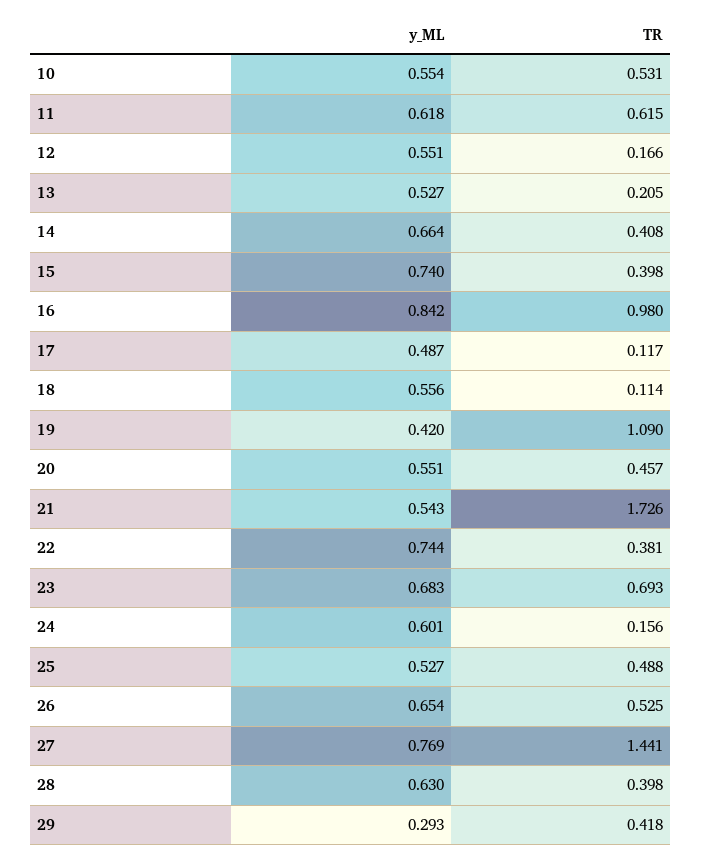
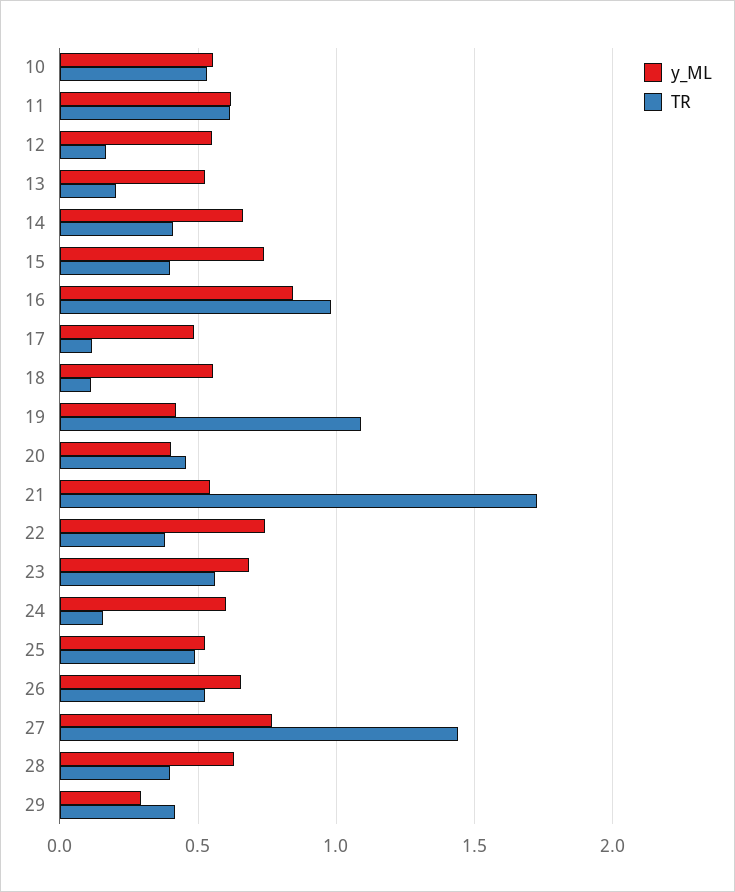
y_ML, 20: 0.551 -> 0.4
TR, 23: 0.693 -> 0.55

